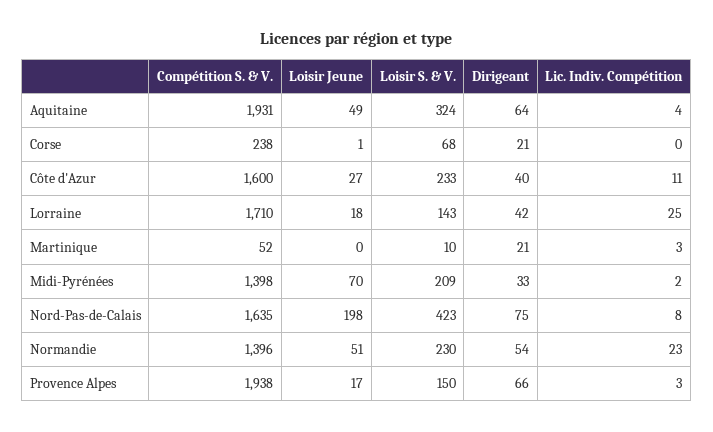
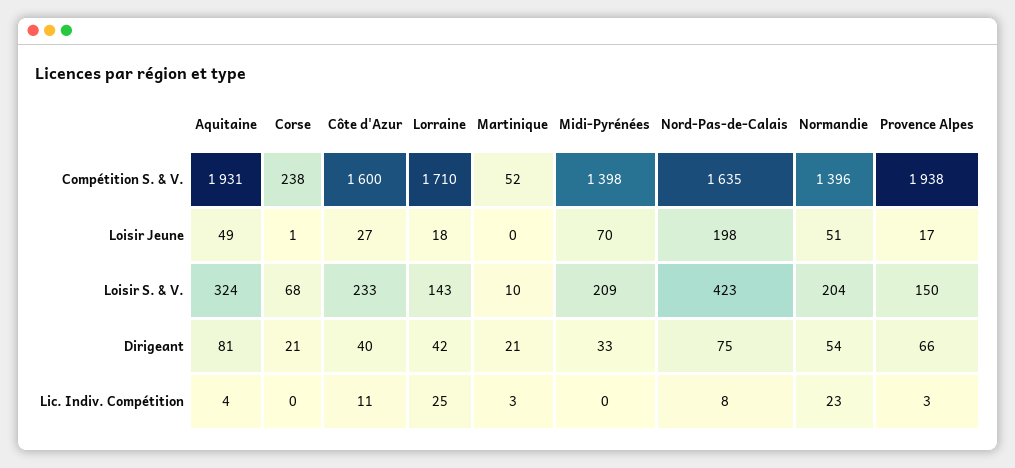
Dirigeant, Aquitaine: 64 -> 81
Lic. Indiv. Compétition, Midi-Pyrénées: 2 -> 0
Loisir S. & V., Normandie: 230 -> 204

